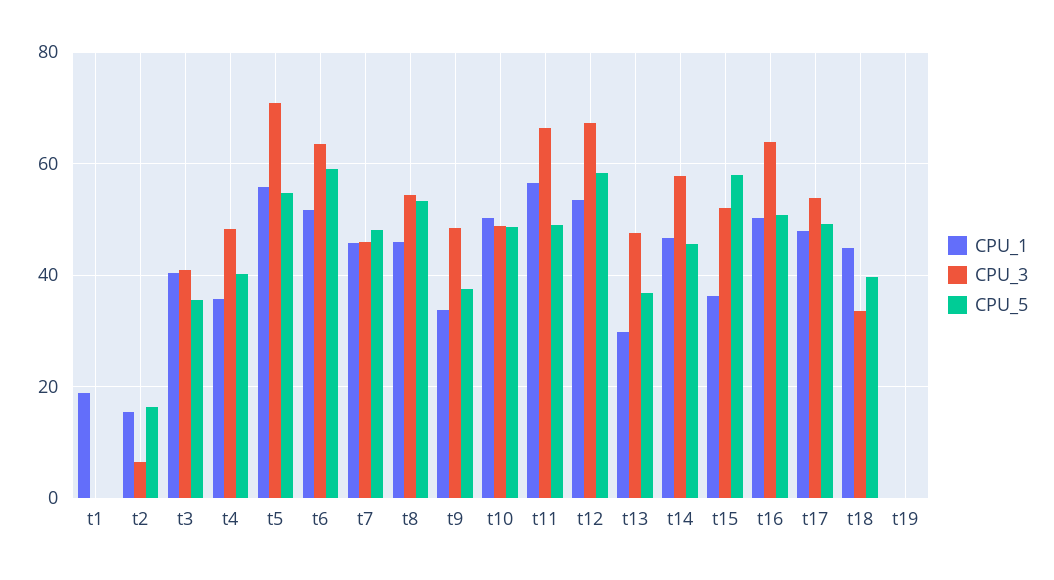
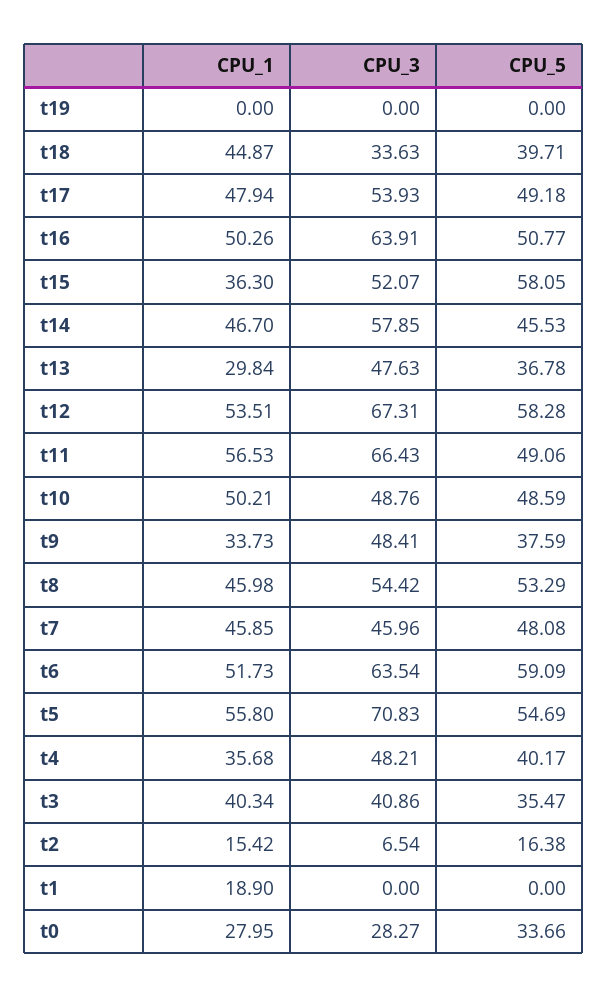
CPU_1, t0: none -> 27.95
CPU_3, t0: none -> 28.27
CPU_5, t0: none -> 33.66

